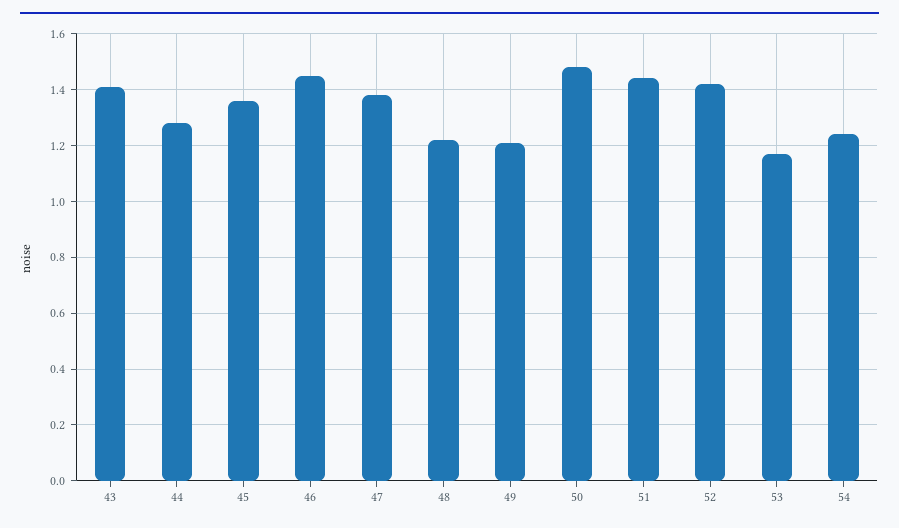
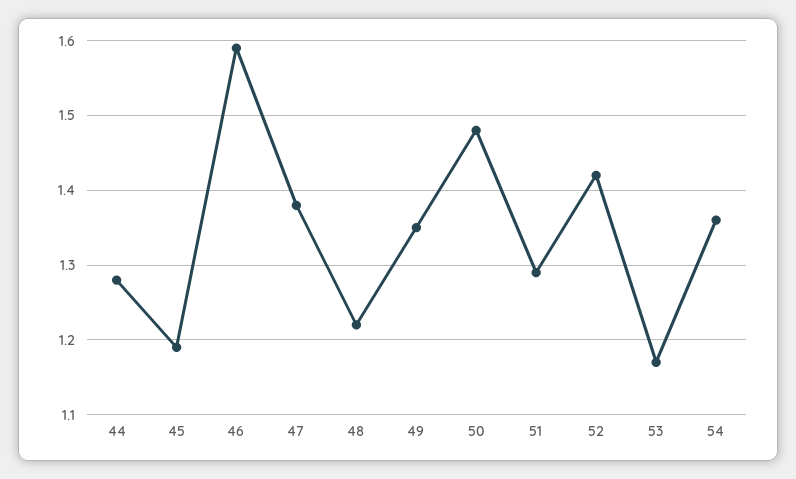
43: 1.4 -> none
45: 1.35 -> 1.19
46: 1.45 -> 1.59
49: 1.2 -> 1.35
51: 1.45 -> 1.29
54: 1.25 -> 1.36

